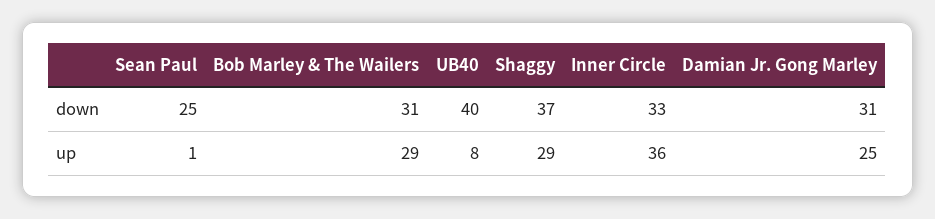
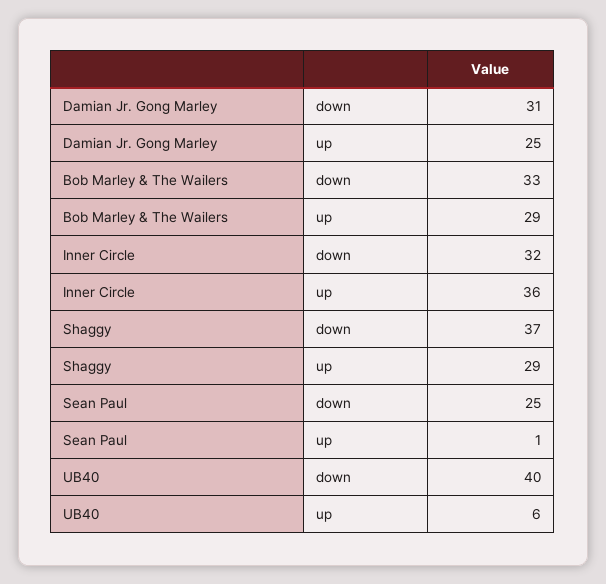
Bob Marley & The Wailers, down: 31 -> 33
Inner Circle, down: 33 -> 32
UB40, up: 8 -> 6

